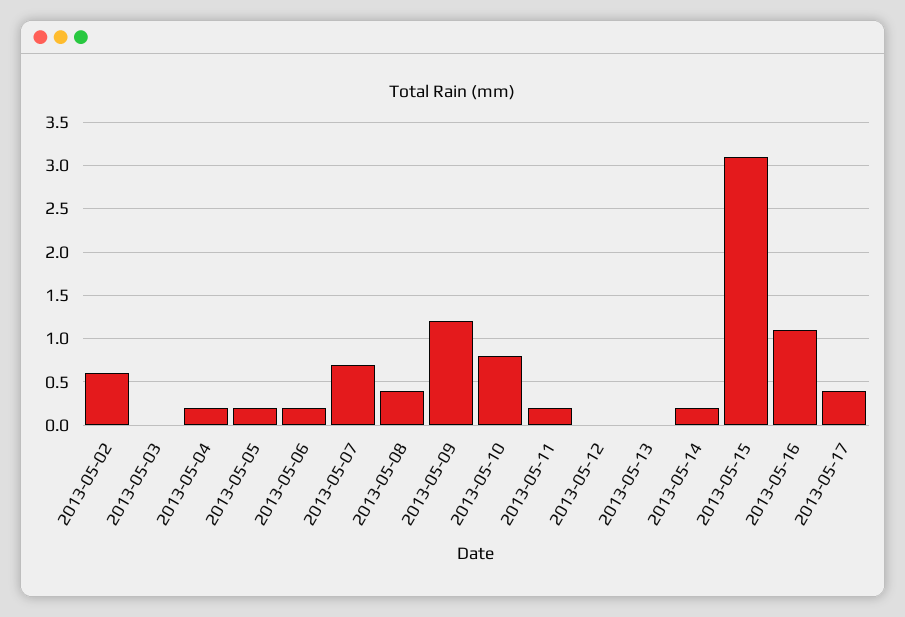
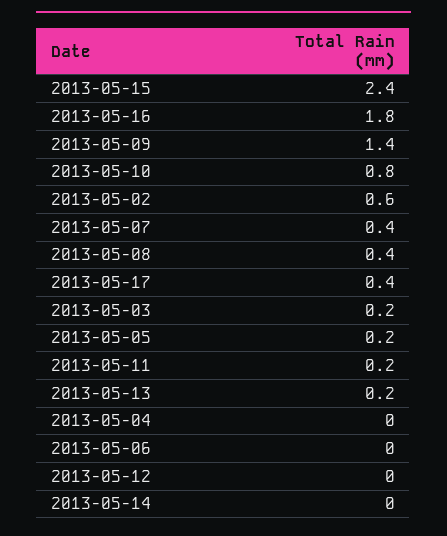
2013-05-03: 0 -> 0.2
2013-05-04: 0.2 -> 0
2013-05-06: 0.2 -> 0
2013-05-07: 0.7 -> 0.4
2013-05-09: 1.2 -> 1.4
2013-05-13: 0 -> 0.2
2013-05-14: 0.2 -> 0
2013-05-15: 3.1 -> 2.4
2013-05-16: 1.1 -> 1.8

